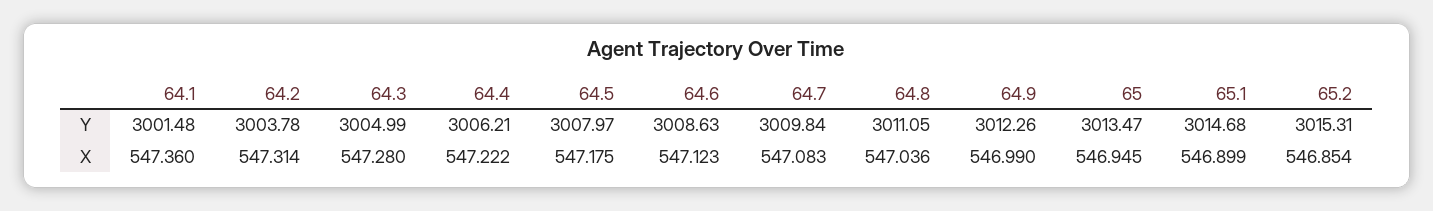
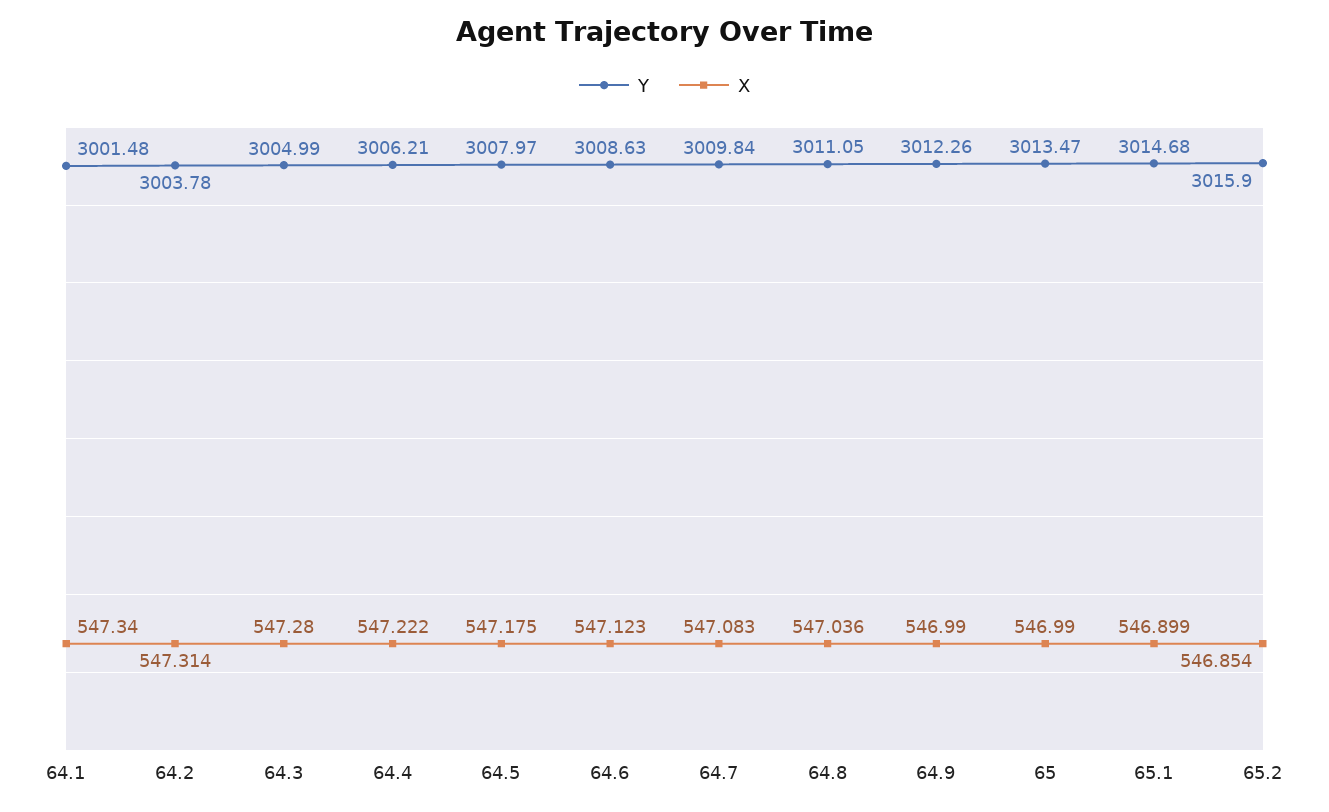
Y, 65.2: 3015.31 -> 3015.9
X, 64.1: 547.36 -> 547.34
X, 65: 546.945 -> 546.99

